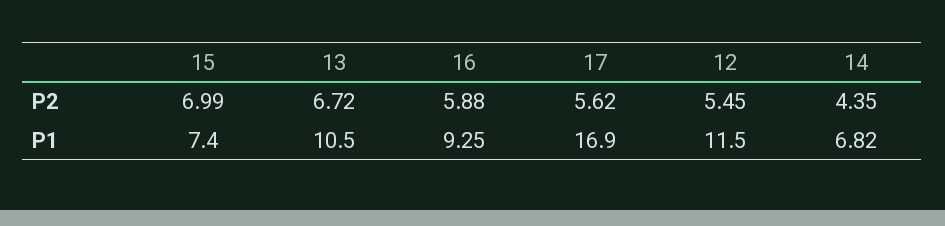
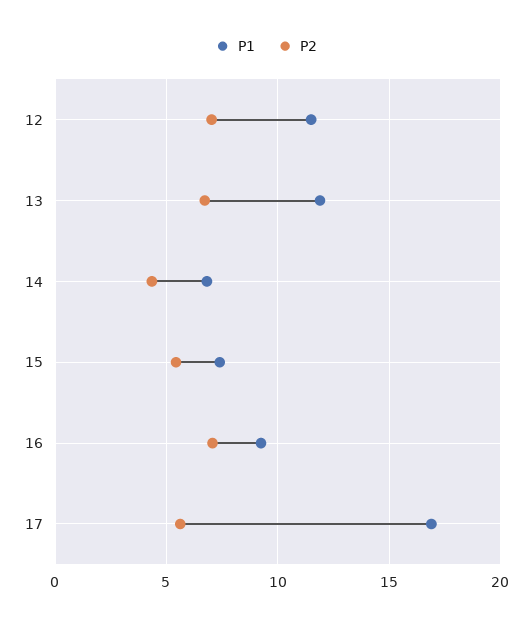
P2, 15: 6.99 -> 5.5
P2, 16: 5.88 -> 7
P2, 12: 5.45 -> 7
P1, 13: 10.5 -> 12

